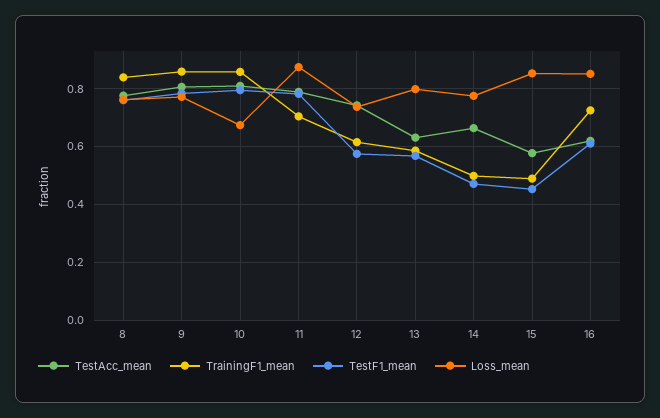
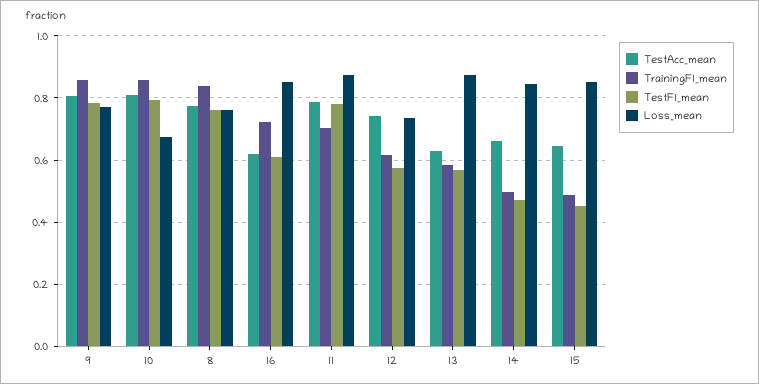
Loss_mean, 13: 0.8 -> 0.88
Loss_mean, 14: 0.775 -> 0.84
TestAcc_mean, 15: 0.575 -> 0.64

